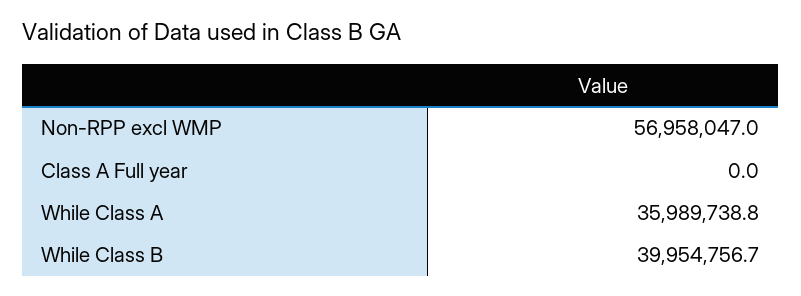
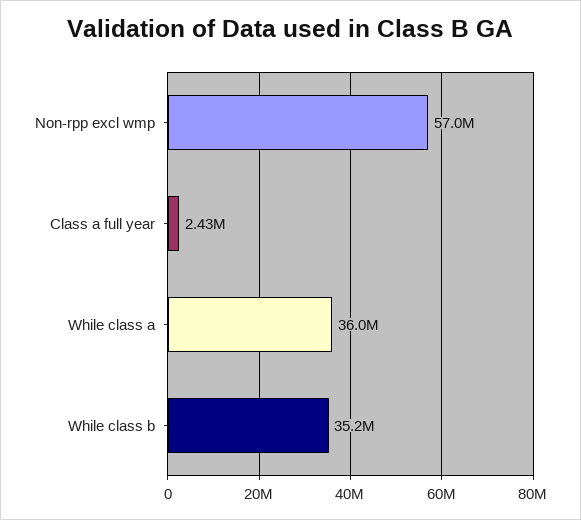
Class A Full year: 0 -> 2430000
While Class B: 39954756.7 -> 35200000

